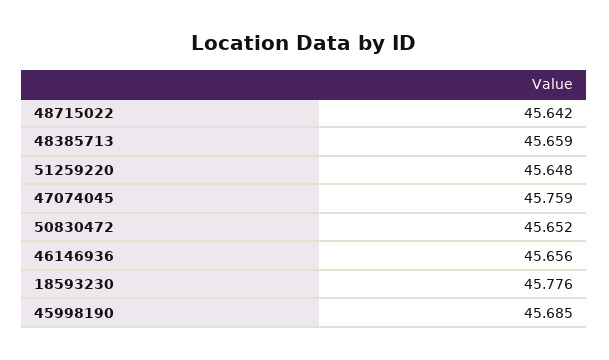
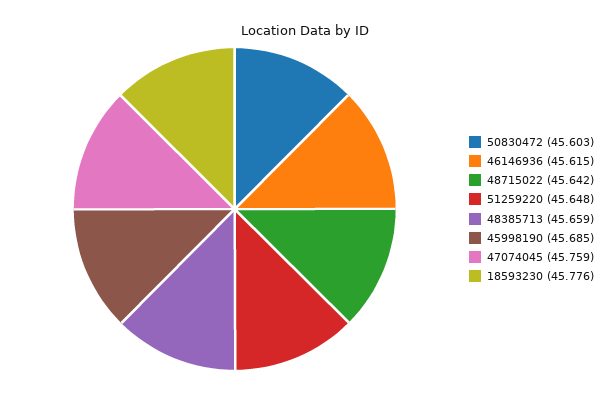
50830472: 45.652 -> 45.603
46146936: 45.656 -> 45.615

